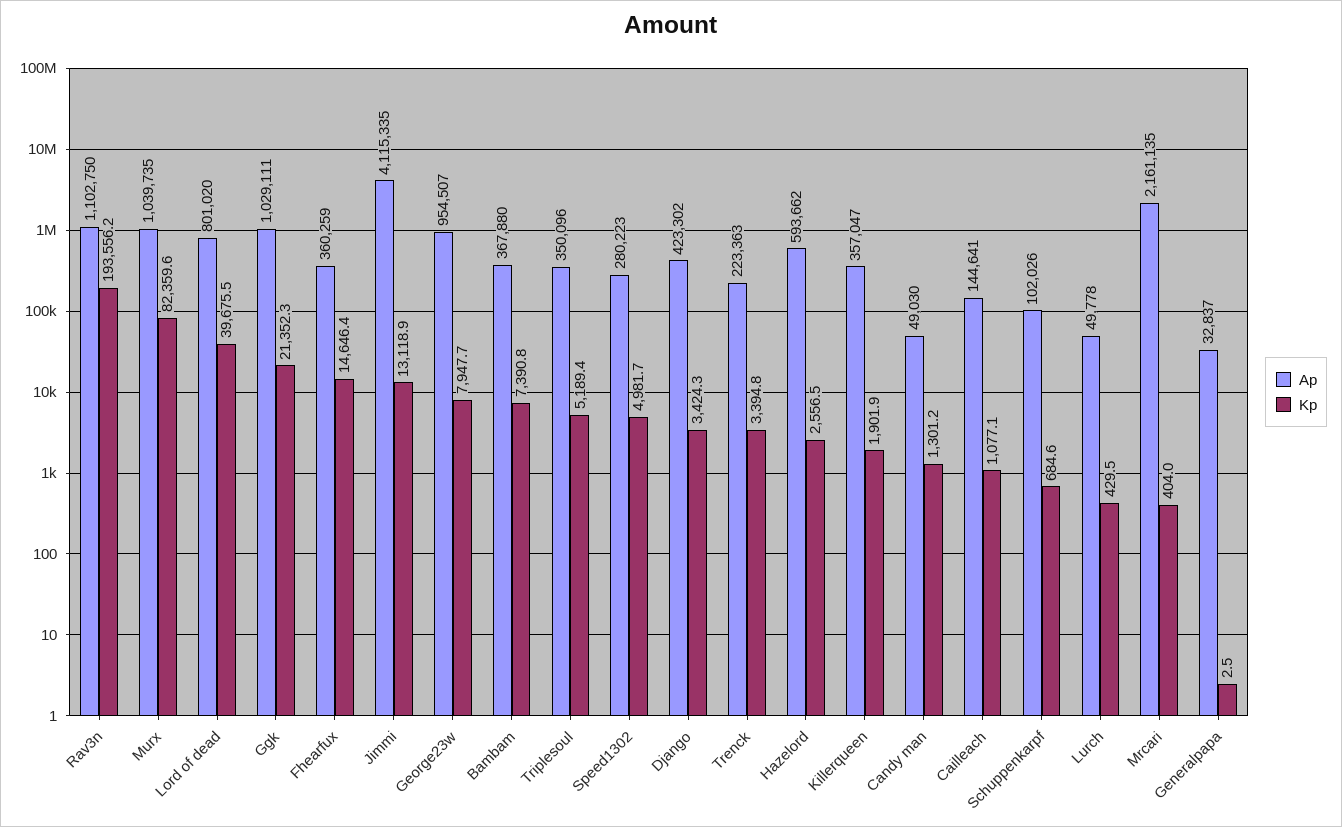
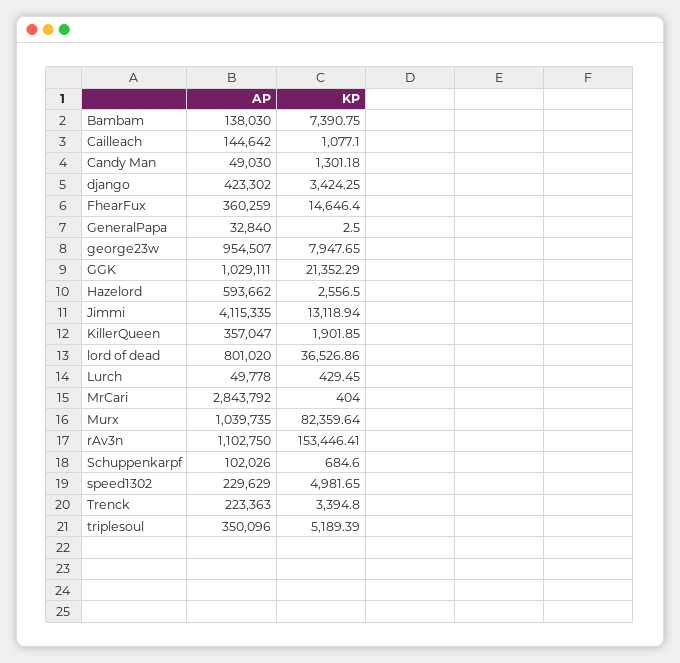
Kp, Rav3n: 193556.2 -> 153446.41
Kp, Lord of dead: 39675.5 -> 36526.86
Ap, Bambam: 367880 -> 138030
Ap, Speed1302: 280223 -> 229629
Ap, Cailleach: 144641 -> 144642
Ap, Mrcari: 2161135 -> 2843792
Ap, Generalpapa: 32837 -> 32840

